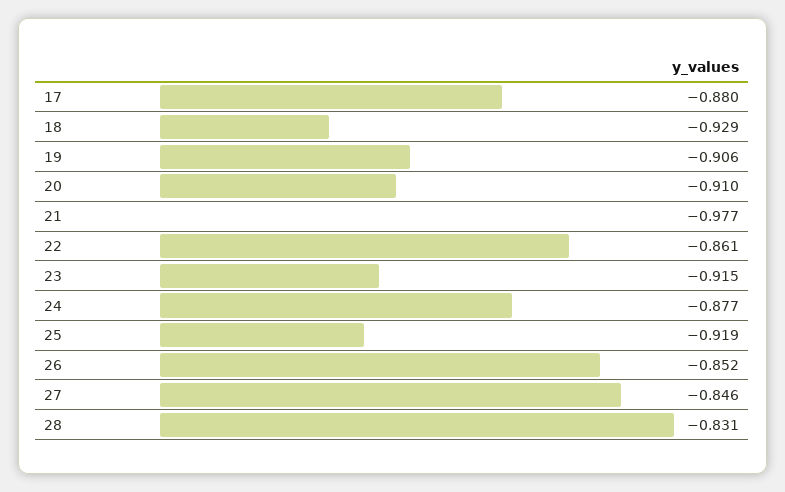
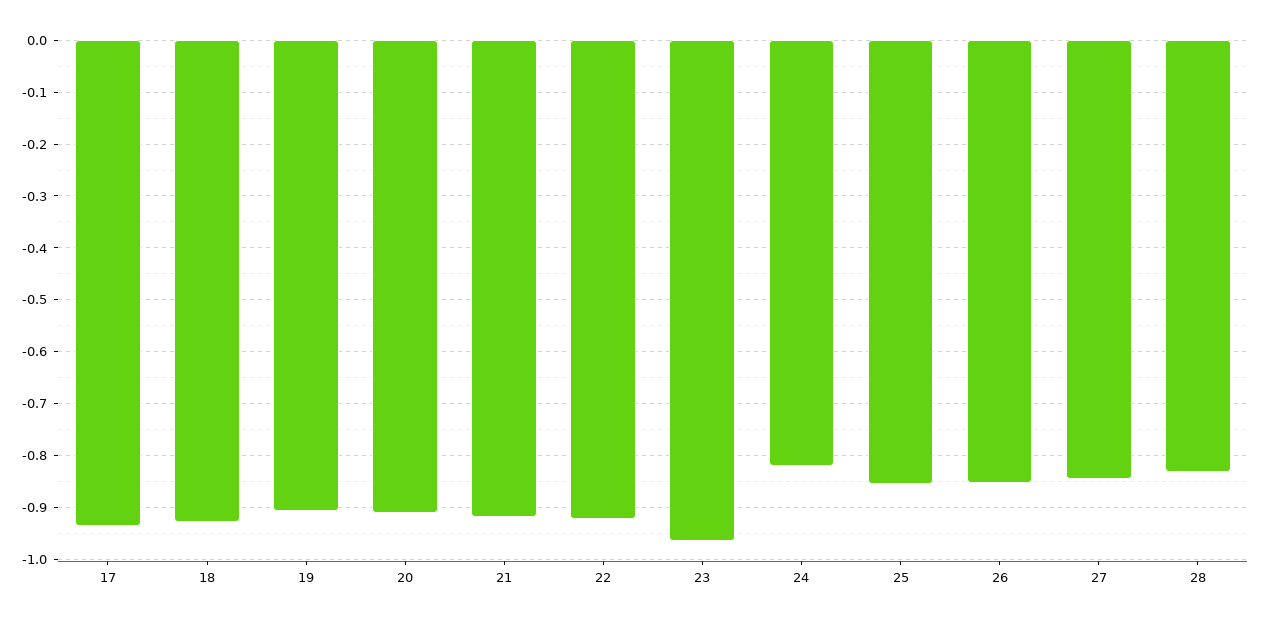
17: -0.88 -> -0.94
21: -0.977 -> -0.92
22: -0.861 -> -0.92
23: -0.915 -> -0.96
24: -0.877 -> -0.82
25: -0.919 -> -0.86

